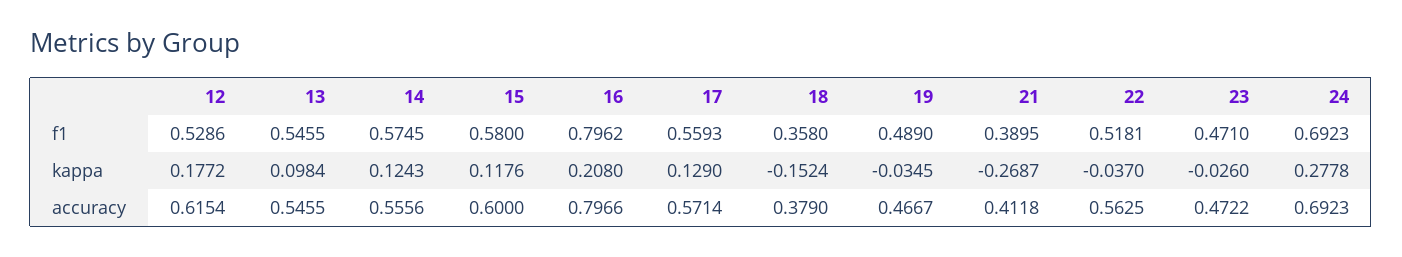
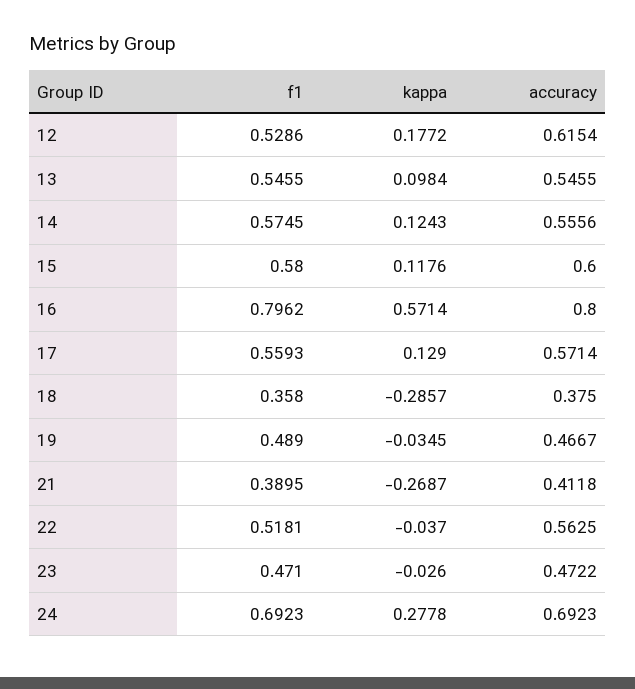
16, kappa: 0.208 -> 0.5714
18, kappa: -0.1524 -> -0.2857
16, accuracy: 0.7966 -> 0.8
18, accuracy: 0.379 -> 0.375

